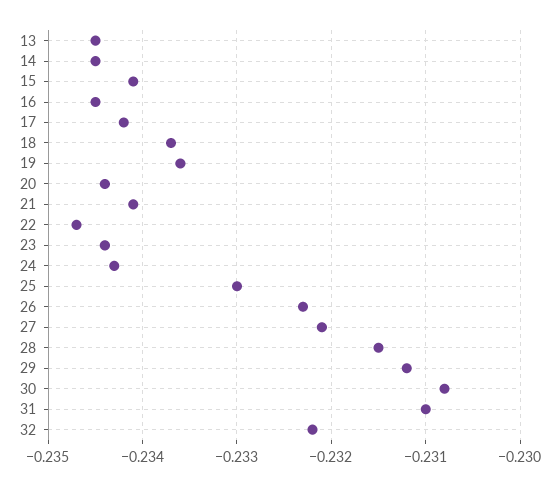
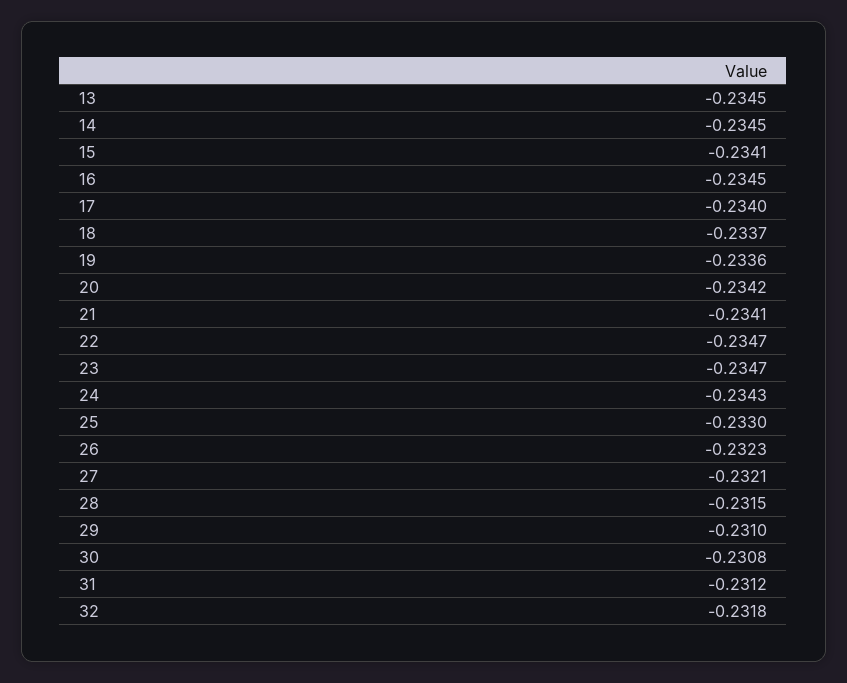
17: -0.2342 -> -0.234
20: -0.2344 -> -0.2342
23: -0.2344 -> -0.2347
29: -0.2312 -> -0.231
31: -0.231 -> -0.2312
32: -0.2322 -> -0.2318

